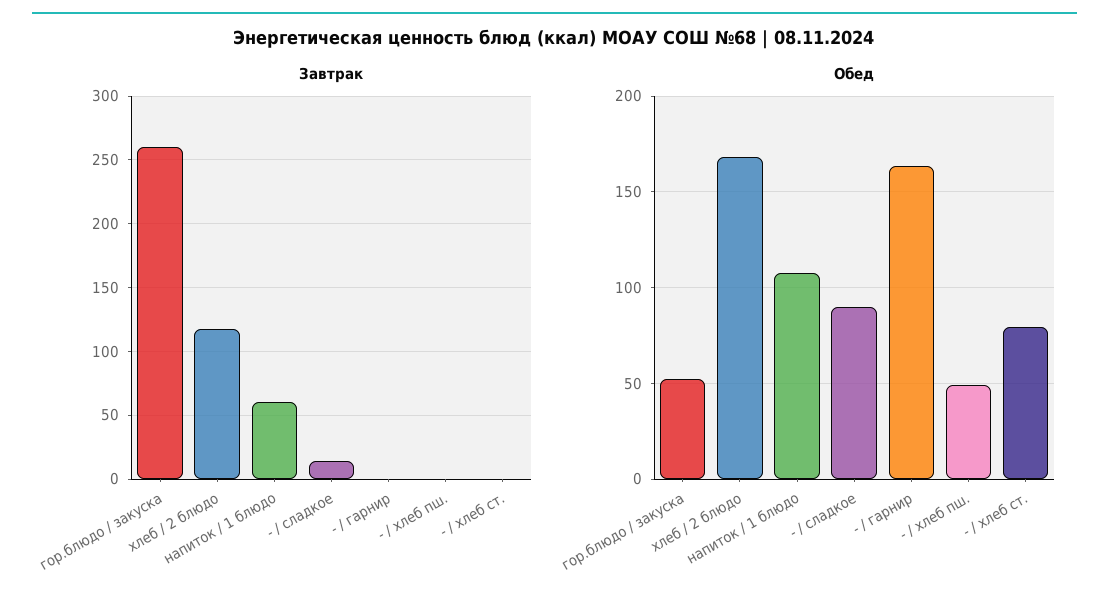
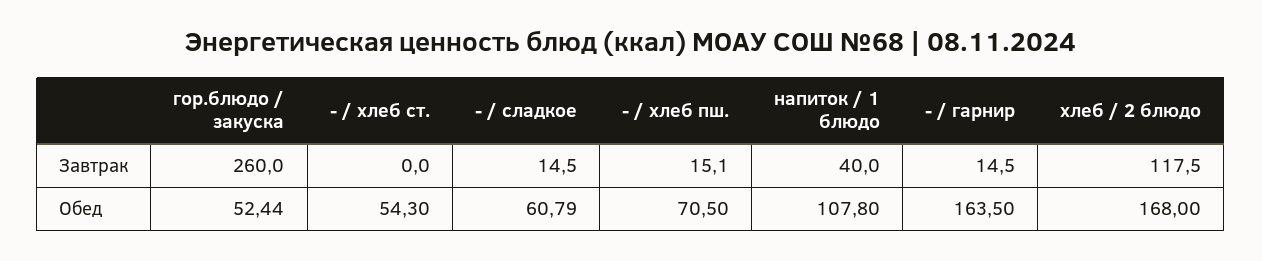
Завтрак, напиток / 1 блюдо: 60 -> 40
Завтрак, - / гарнир: 0 -> 14.5
Завтрак, - / хлеб пш.: 0 -> 15.1
Обед, - / сладкое: 90 -> 60.79
Обед, - / хлеб пш.: 50 -> 70.5
Обед, - / хлеб ст.: 80 -> 54.3

